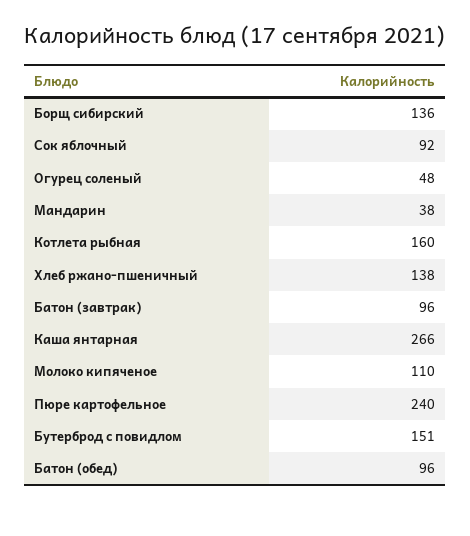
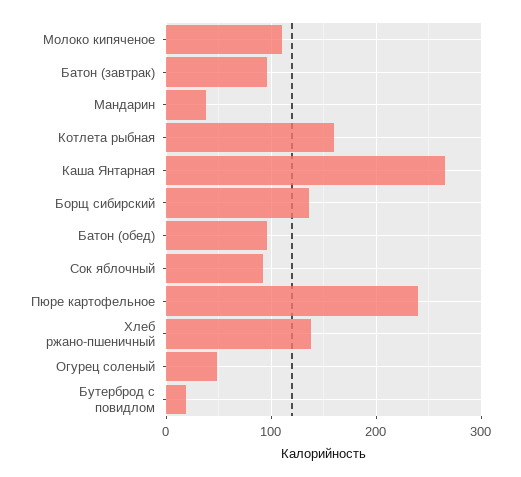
Бутерброд с повидлом: 151 -> 20

